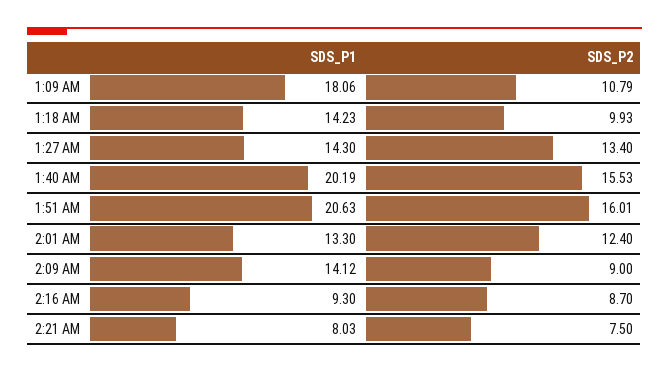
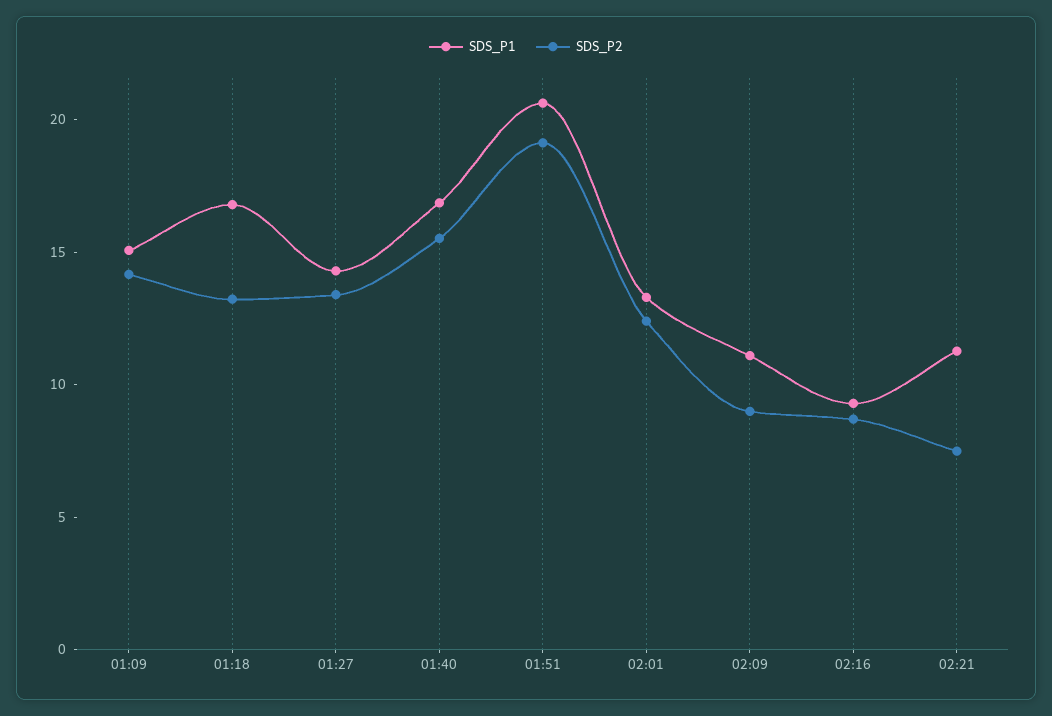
SDS_P1, 1:09 AM: 18.06 -> 15
SDS_P2, 1:09 AM: 10.79 -> 14
SDS_P1, 1:18 AM: 14.23 -> 17
SDS_P2, 1:18 AM: 9.93 -> 13
SDS_P1, 1:40 AM: 20.19 -> 17
SDS_P2, 1:51 AM: 16.01 -> 19
SDS_P1, 2:09 AM: 14.12 -> 11
SDS_P1, 2:21 AM: 8.03 -> 11

